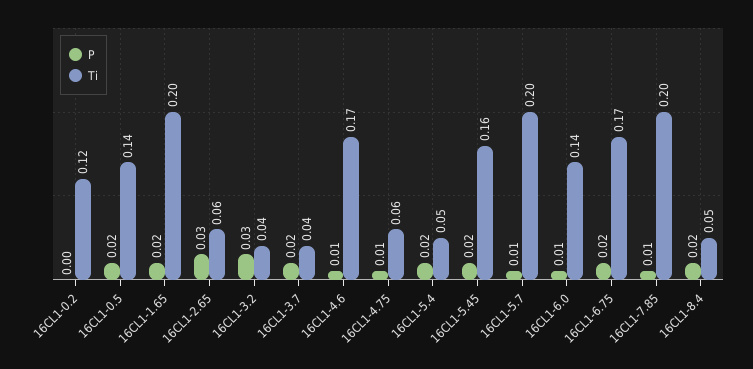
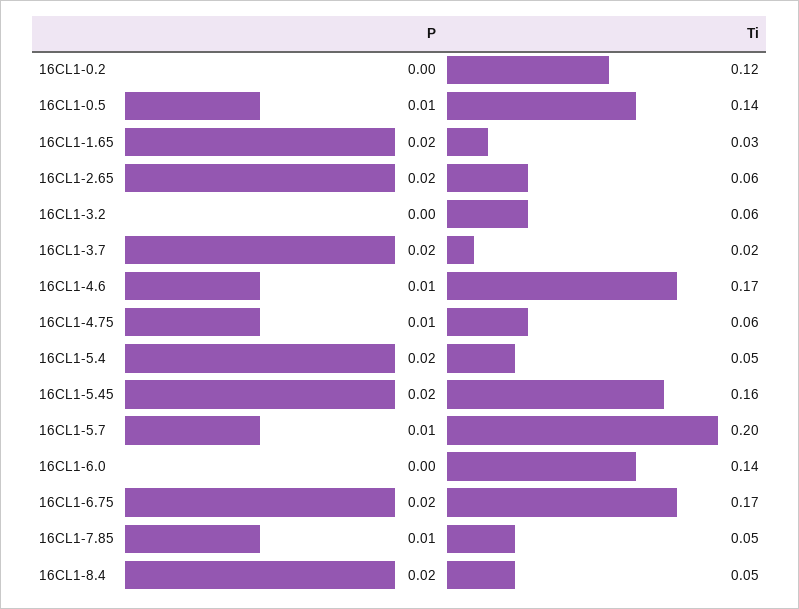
P, 16CL1-0.5: 0.02 -> 0.01
Ti, 16CL1-1.65: 0.2 -> 0.03
P, 16CL1-2.65: 0.03 -> 0.02
P, 16CL1-3.2: 0.03 -> 0
Ti, 16CL1-3.2: 0.04 -> 0.06
Ti, 16CL1-3.7: 0.04 -> 0.02
P, 16CL1-6.0: 0.01 -> 0
Ti, 16CL1-7.85: 0.2 -> 0.05

